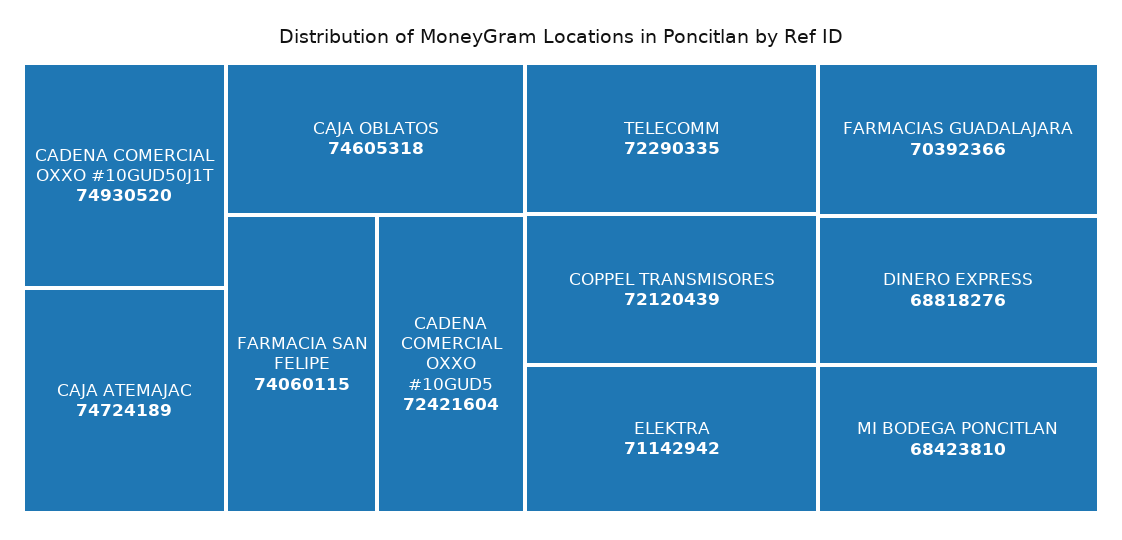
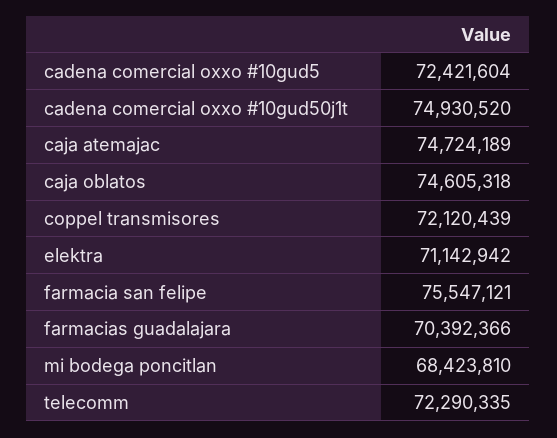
FARMACIA SAN FELIPE: 74060115 -> 75547121
DINERO EXPRESS: 68818276 -> none

